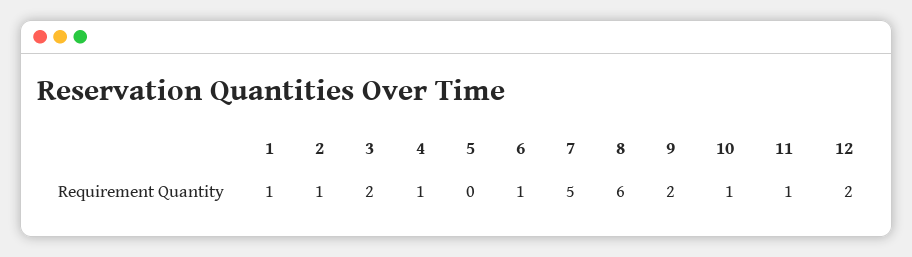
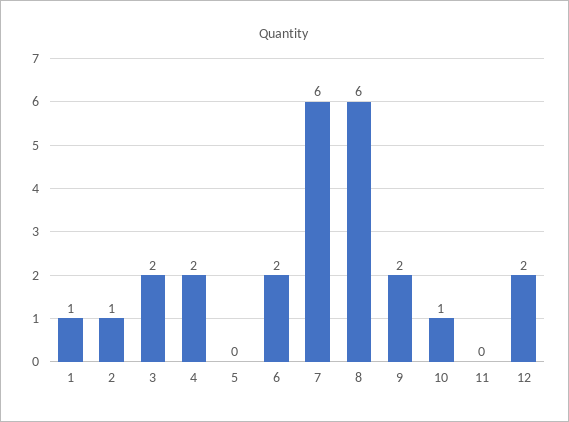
4: 1 -> 2
6: 1 -> 2
7: 5 -> 6
11: 1 -> 0

